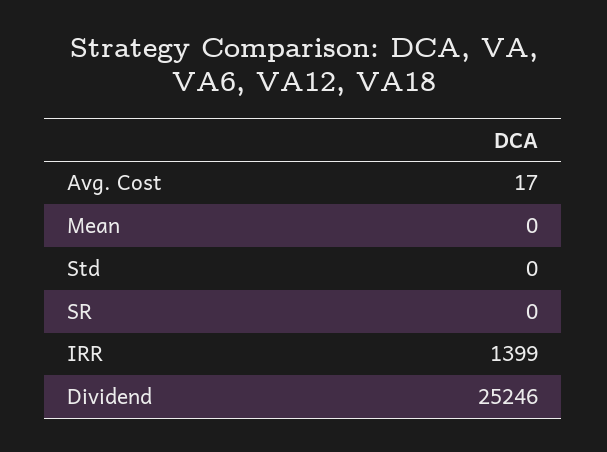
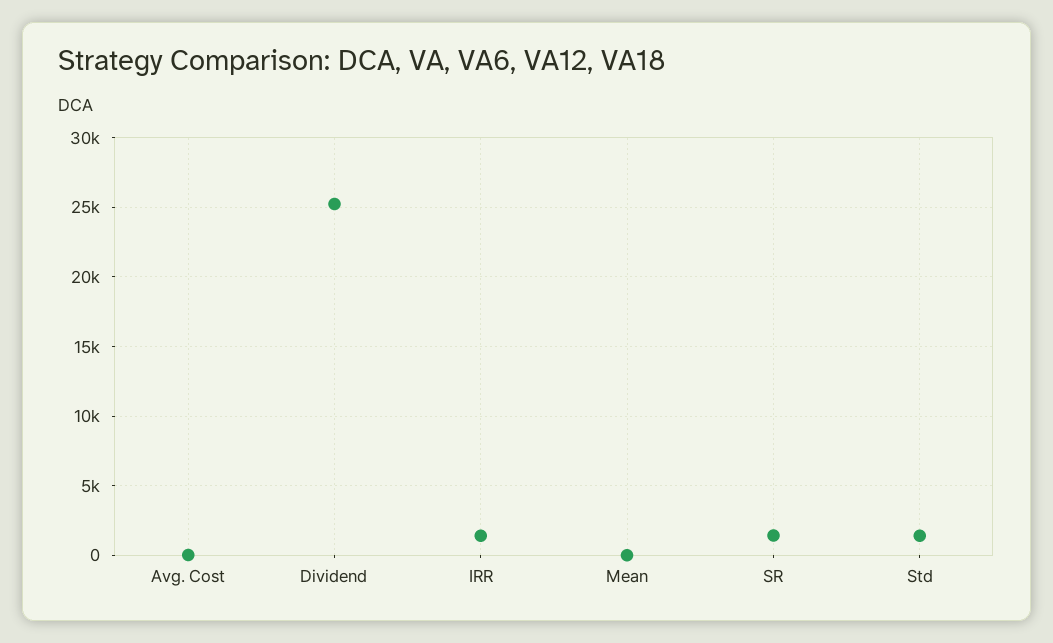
Std: 0 -> 1500
SR: 0 -> 1500

